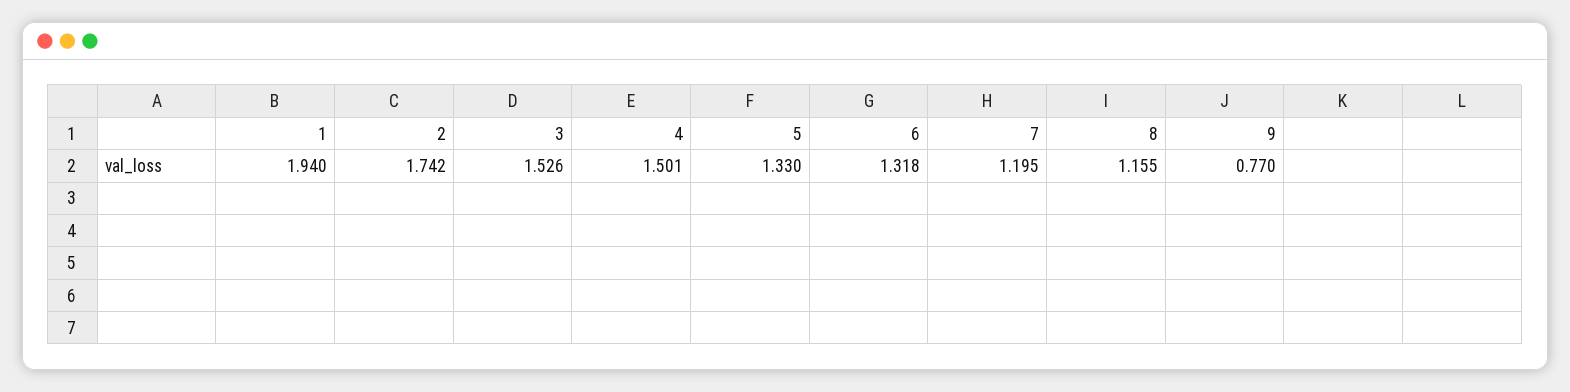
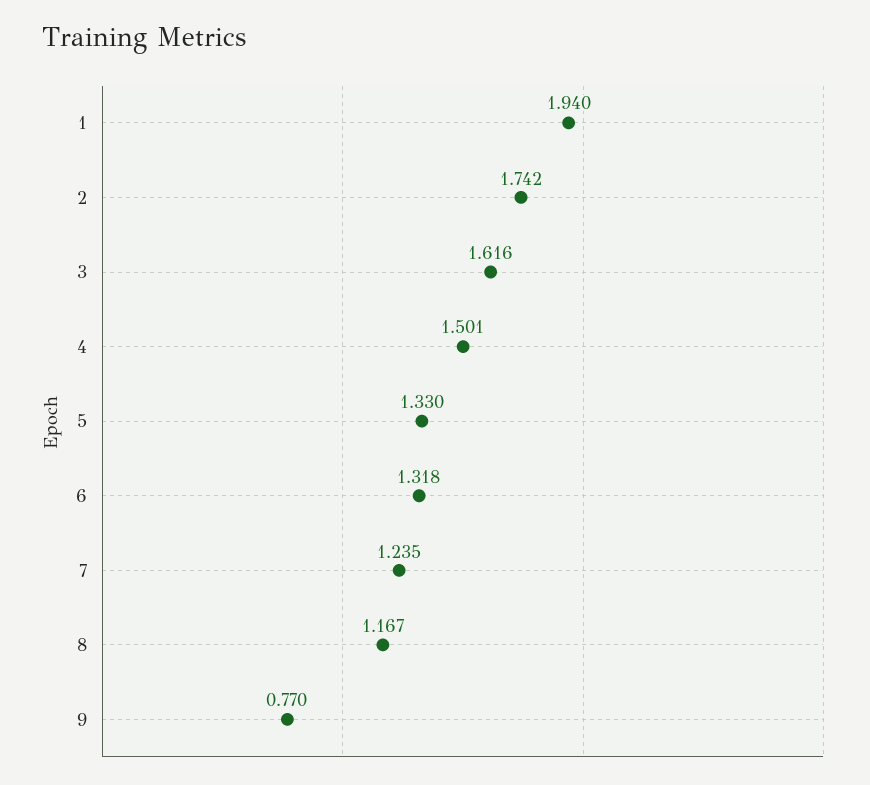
3: 1.526 -> 1.616
7: 1.195 -> 1.235
8: 1.155 -> 1.167

